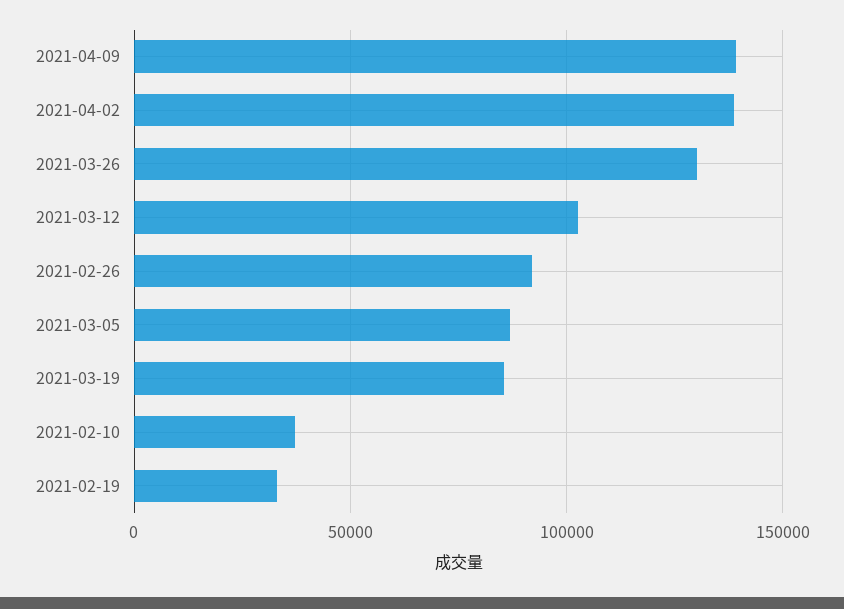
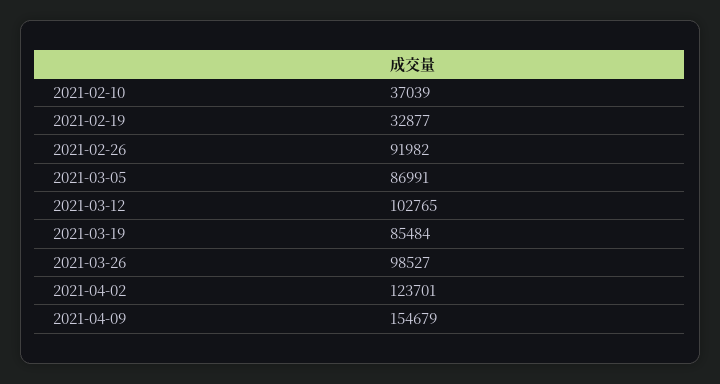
2021-04-09: 140000 -> 154679
2021-04-02: 140000 -> 123701
2021-03-26: 130000 -> 98527

